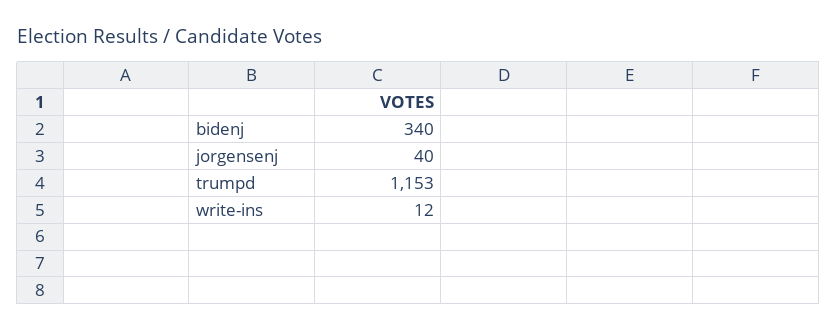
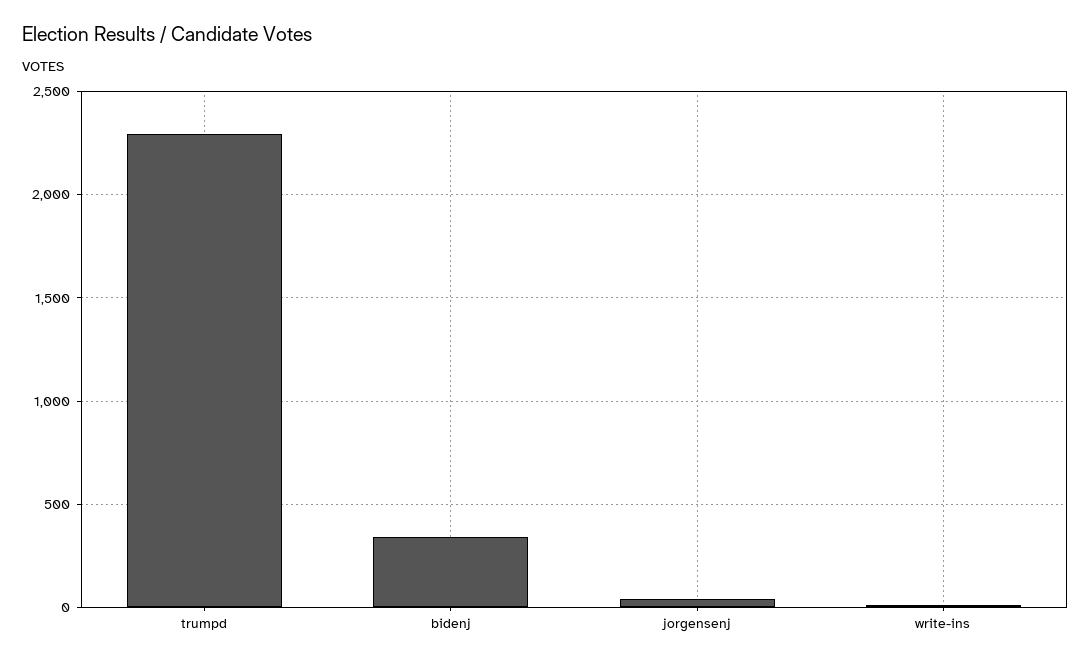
trumpd: 1153 -> 2300

